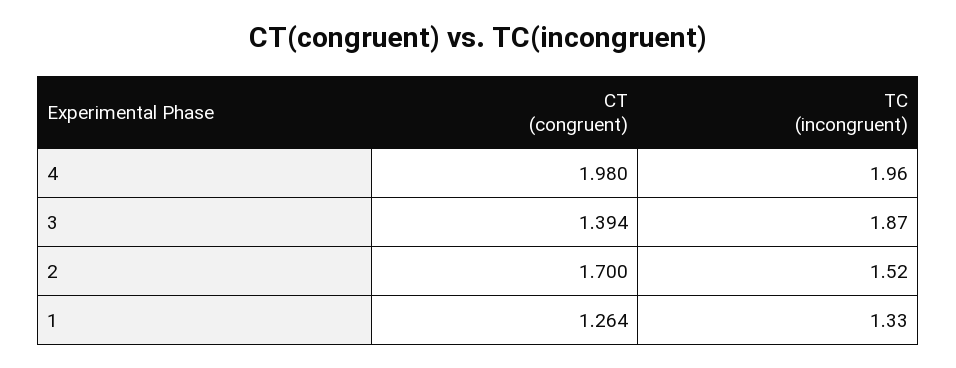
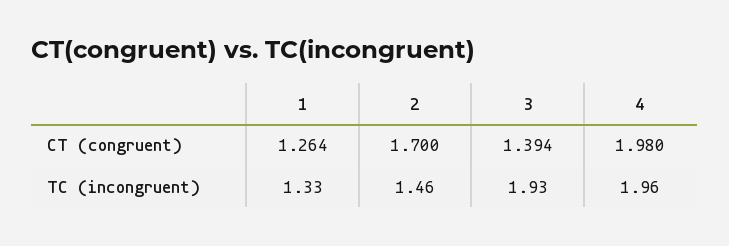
TC (incongruent), 3: 1.87 -> 1.93
TC (incongruent), 2: 1.52 -> 1.46

